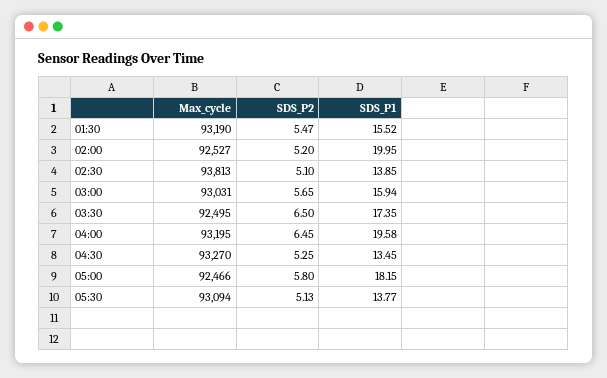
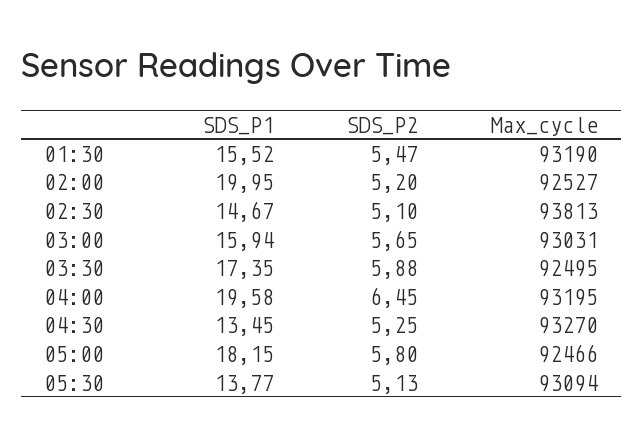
SDS_P1, 02:30: 13.85 -> 14.67
SDS_P2, 03:30: 6.5 -> 5.88

